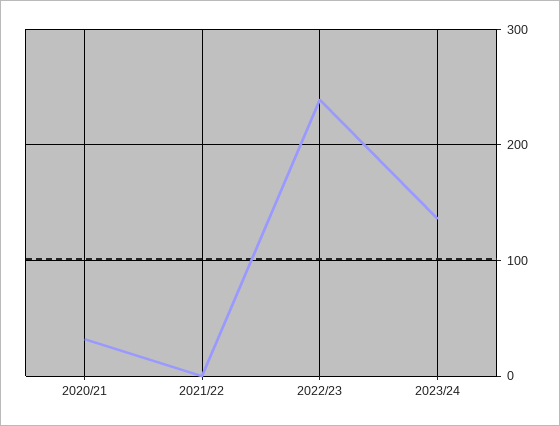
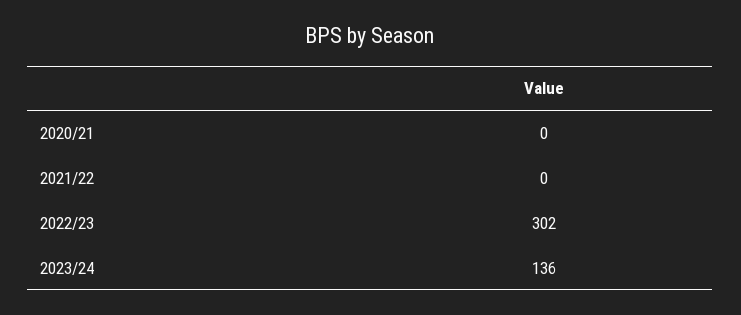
2020/21: 30 -> 0
2022/23: 240 -> 302

